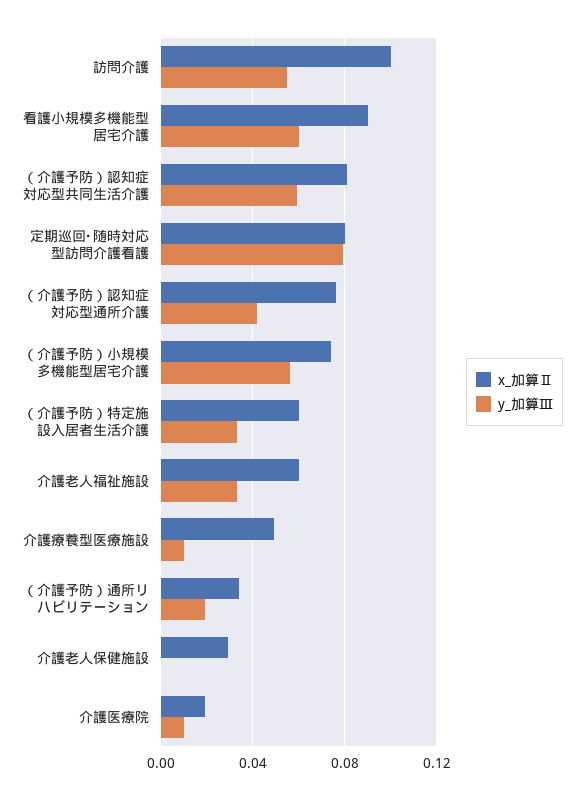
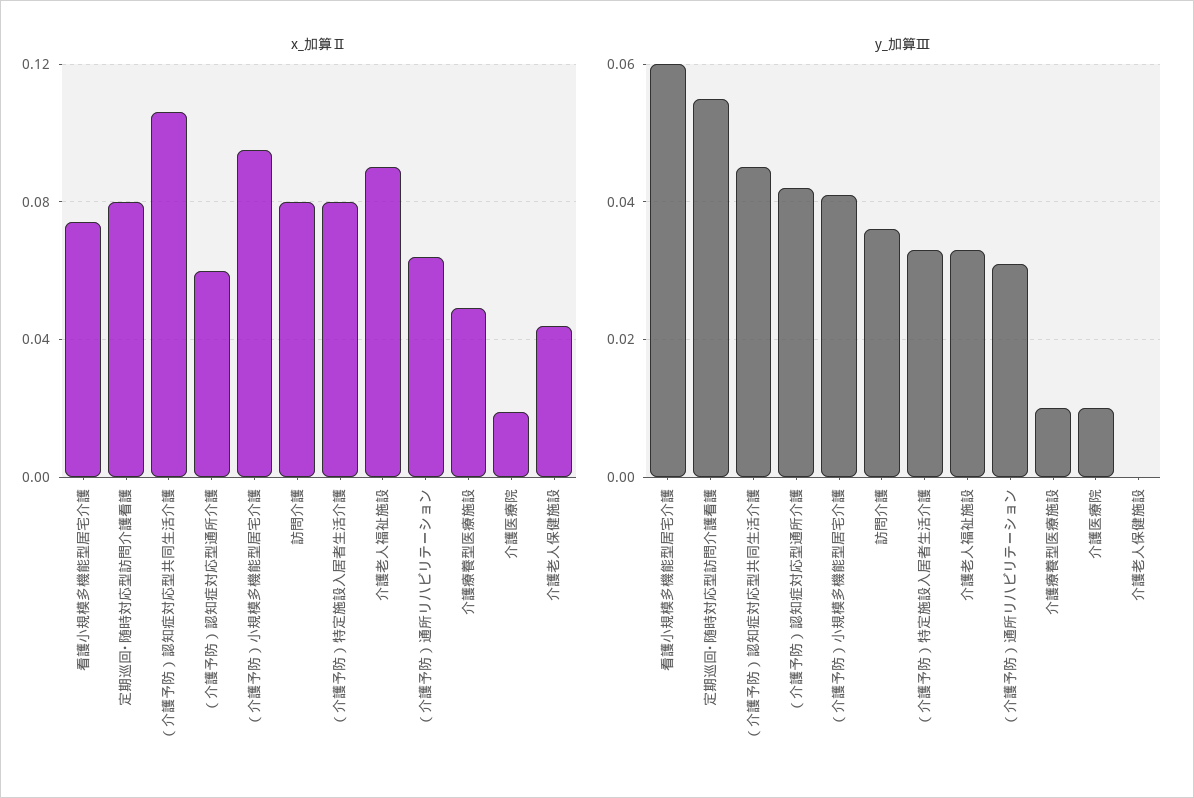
x_加算Ⅱ, 訪問介護: 0.1 -> 0.08
y_加算Ⅲ, 訪問介護: 0.055 -> 0.035
x_加算Ⅱ, 看護小規模多機能型居宅介護: 0.09 -> 0.075
x_加算Ⅱ, （介護予防）認知症対応型共同生活介護: 0.08 -> 0.105
y_加算Ⅲ, （介護予防）認知症対応型共同生活介護: 0.06 -> 0.045
y_加算Ⅲ, 定期巡回･随時対応型訪問介護看護: 0.08 -> 0.055
x_加算Ⅱ, （介護予防）認知症対応型通所介護: 0.075 -> 0.06
x_加算Ⅱ, （介護予防）小規模多機能型居宅介護: 0.075 -> 0.095
y_加算Ⅲ, （介護予防）小規模多機能型居宅介護: 0.055 -> 0.04
x_加算Ⅱ, （介護予防）特定施設入居者生活介護: 0.06 -> 0.08
x_加算Ⅱ, 介護老人福祉施設: 0.06 -> 0.09
x_加算Ⅱ, （介護予防）通所リハビリテーション: 0.035 -> 0.065
y_加算Ⅲ, （介護予防）通所リハビリテーション: 0.02 -> 0.03
x_加算Ⅱ, 介護老人保健施設: 0.03 -> 0.045

